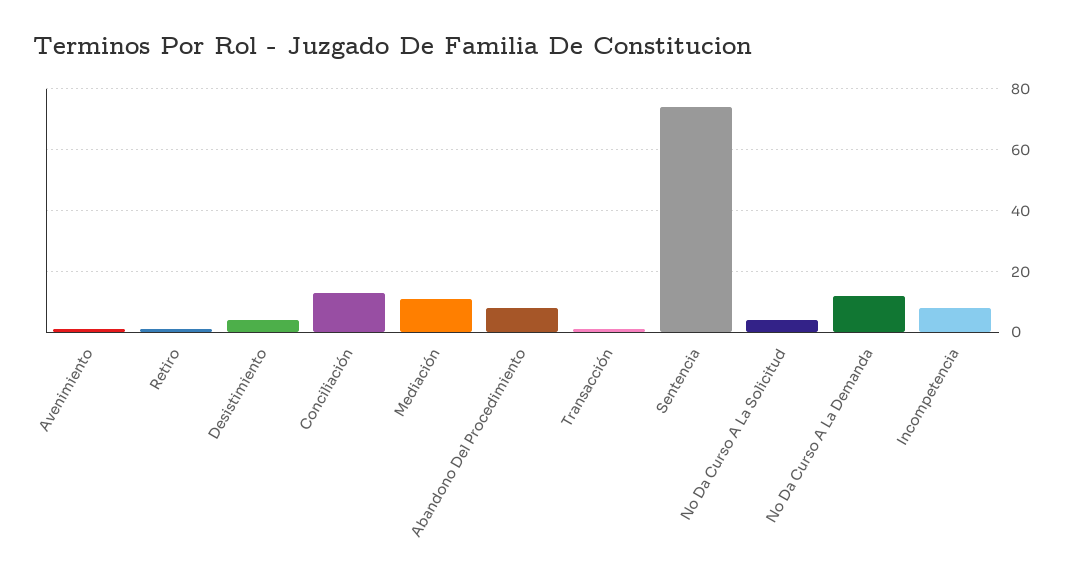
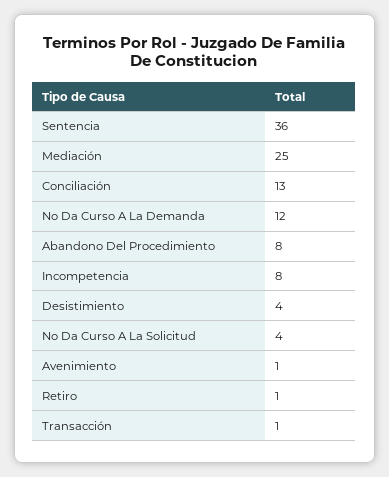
Mediación: 10 -> 25
Sentencia: 75 -> 36

